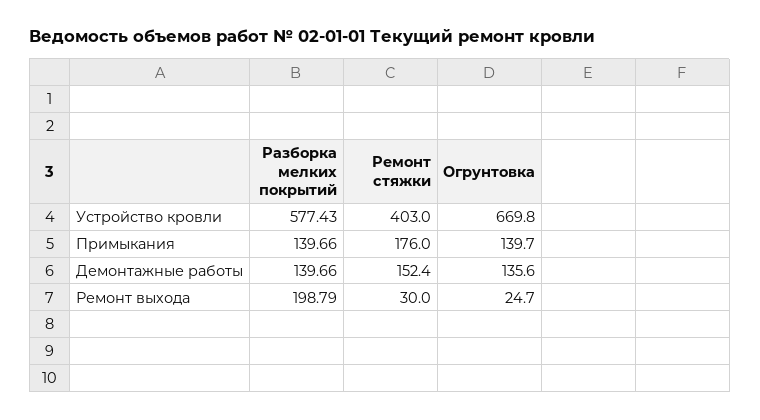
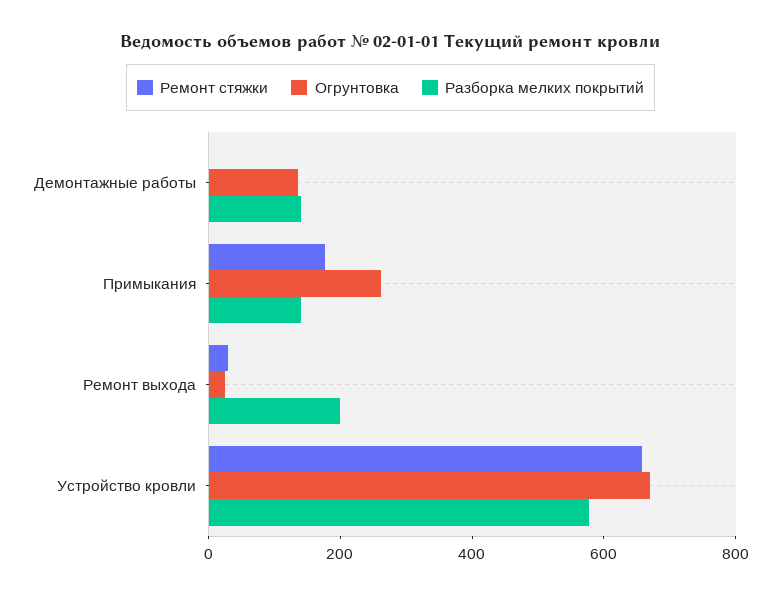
Ремонт стяжки, Устройство кровли: 403 -> 650
Огрунтовка, Примыкания: 139.7 -> 250
Ремонт стяжки, Демонтажные работы: 152.4 -> 0

